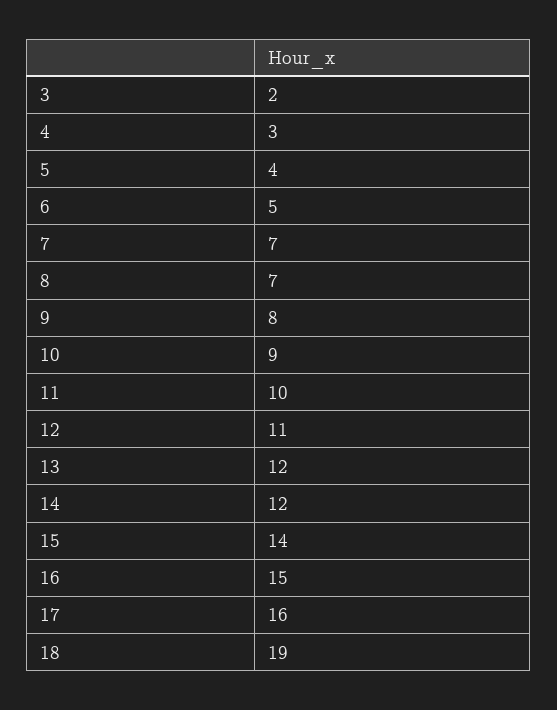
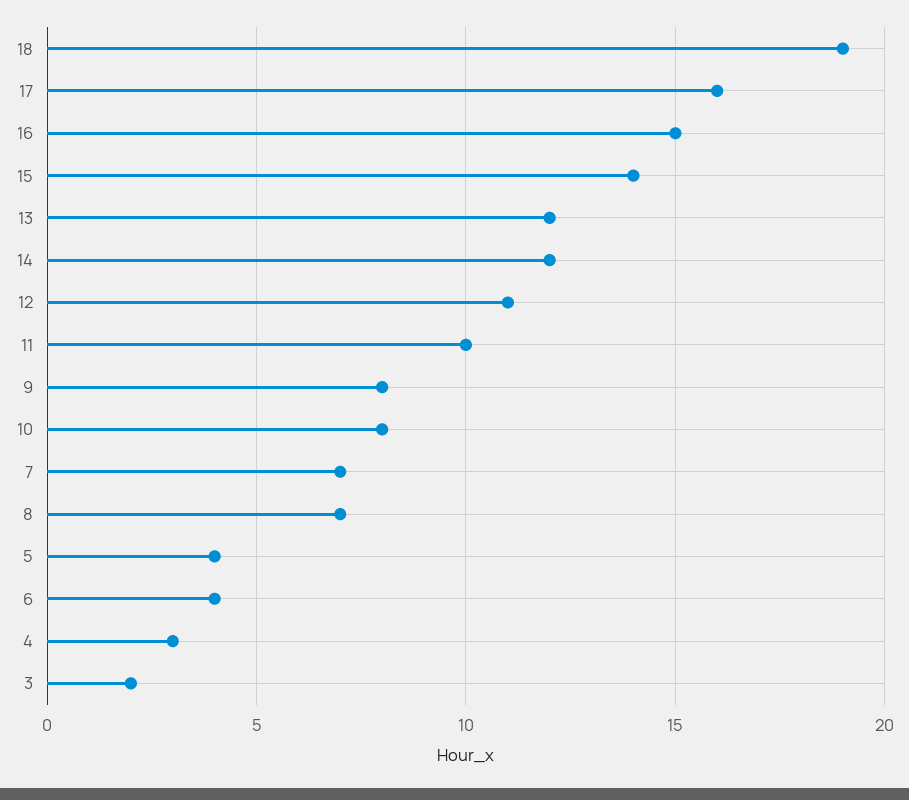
6: 5 -> 4
10: 9 -> 8

